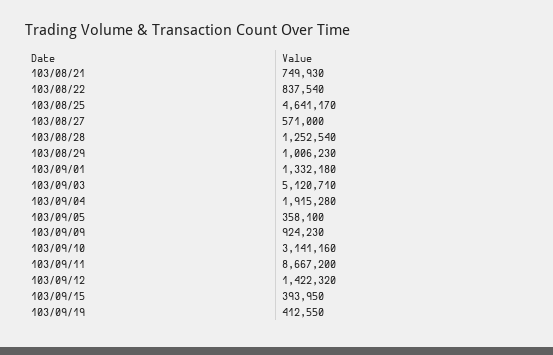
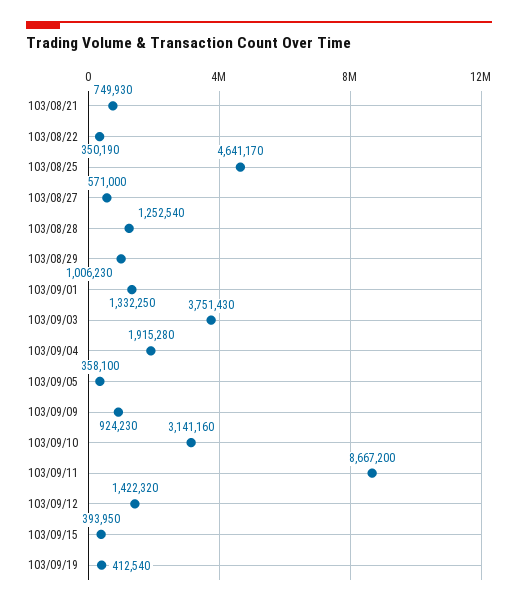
103/08/22: 837540 -> 350190
103/09/01: 1332180 -> 1332250
103/09/03: 5120710 -> 3751430
103/09/19: 412550 -> 412540

